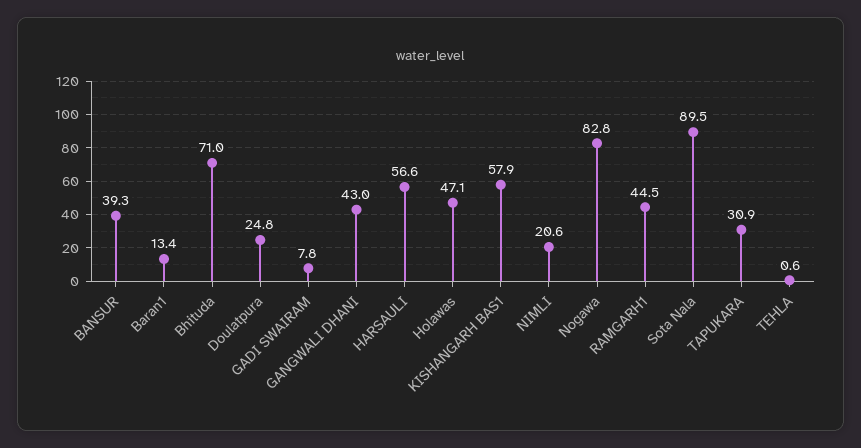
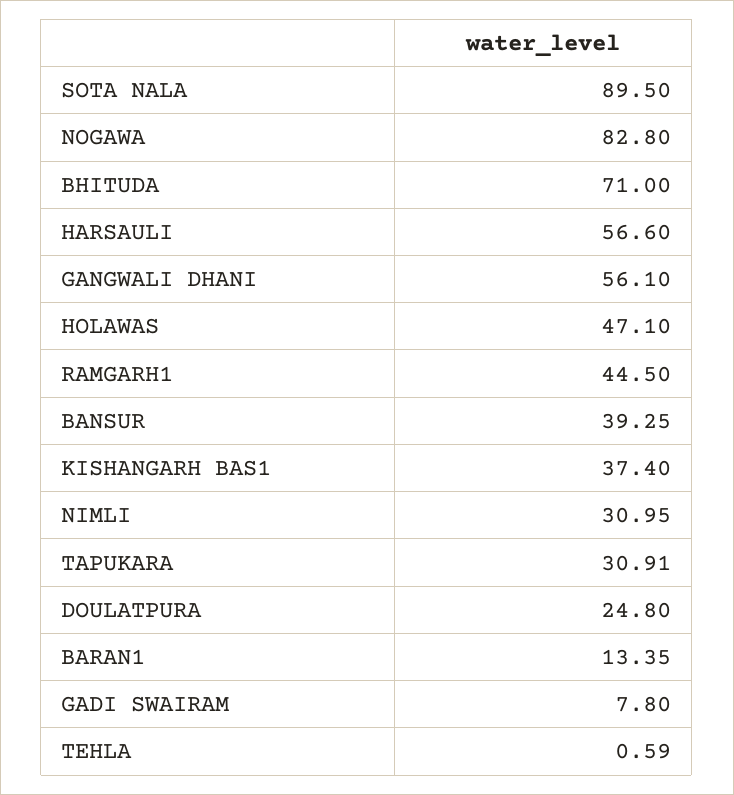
GANGWALI DHANI: 43 -> 56.1
KISHANGARH BAS1: 57.9 -> 37.4
NIMLI: 20.6 -> 30.95

